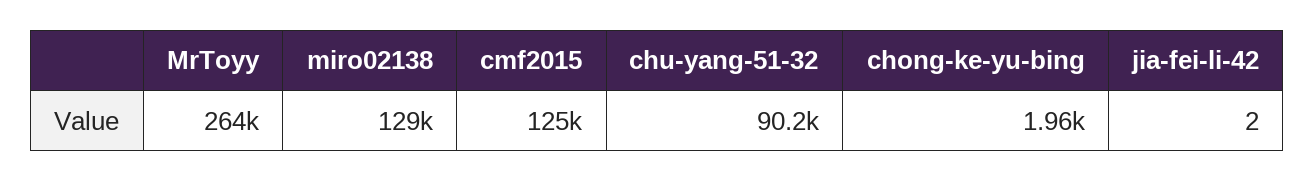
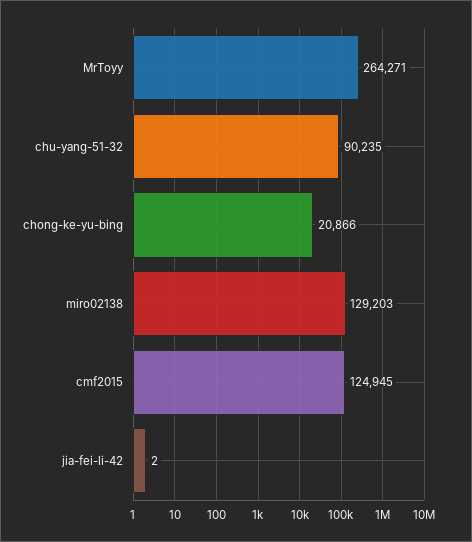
chong-ke-yu-bing: 1960 -> 20866

